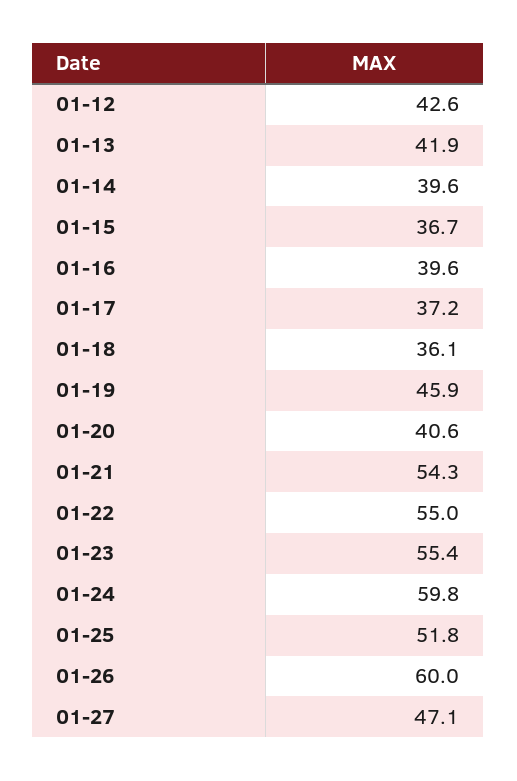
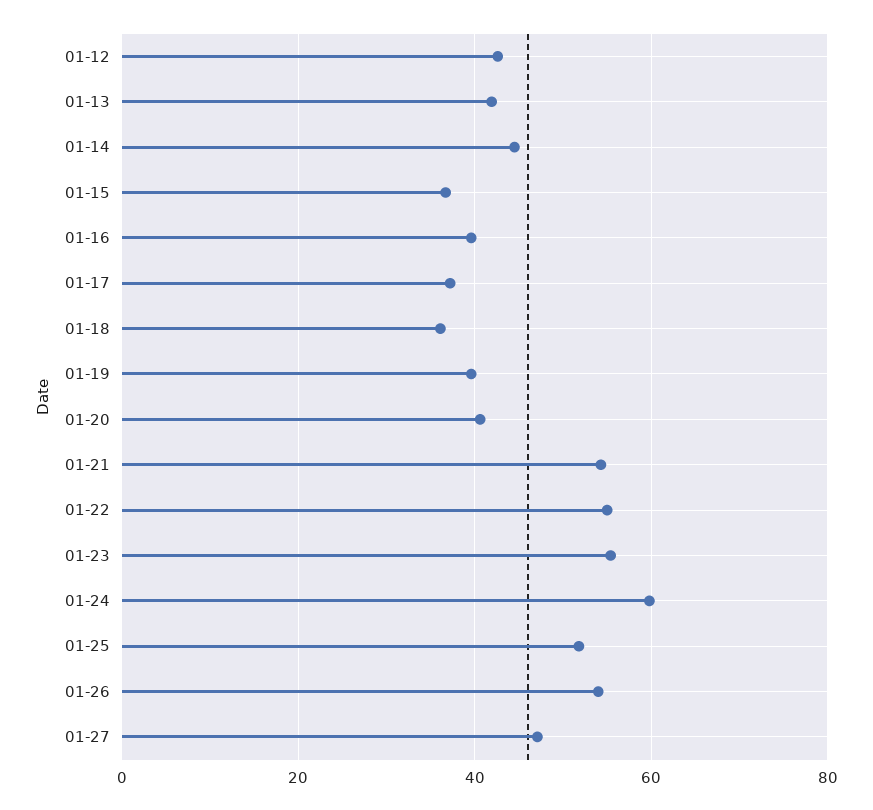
01-14: 39.6 -> 44
01-19: 45.9 -> 40
01-26: 60 -> 54

